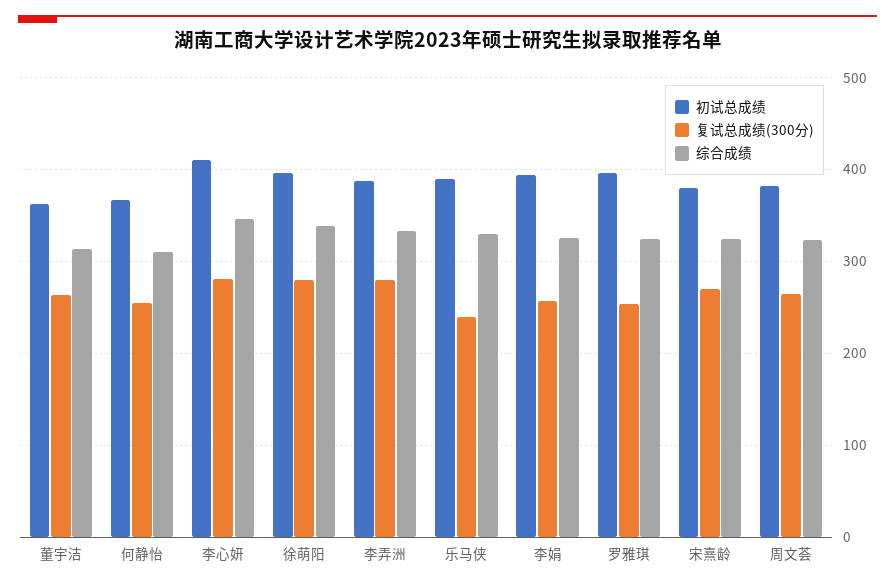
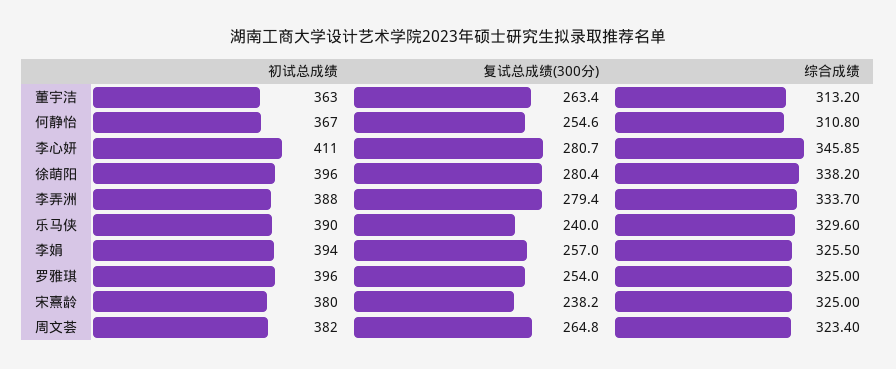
复试总成绩(300分), 宋熹龄: 270 -> 238.2

